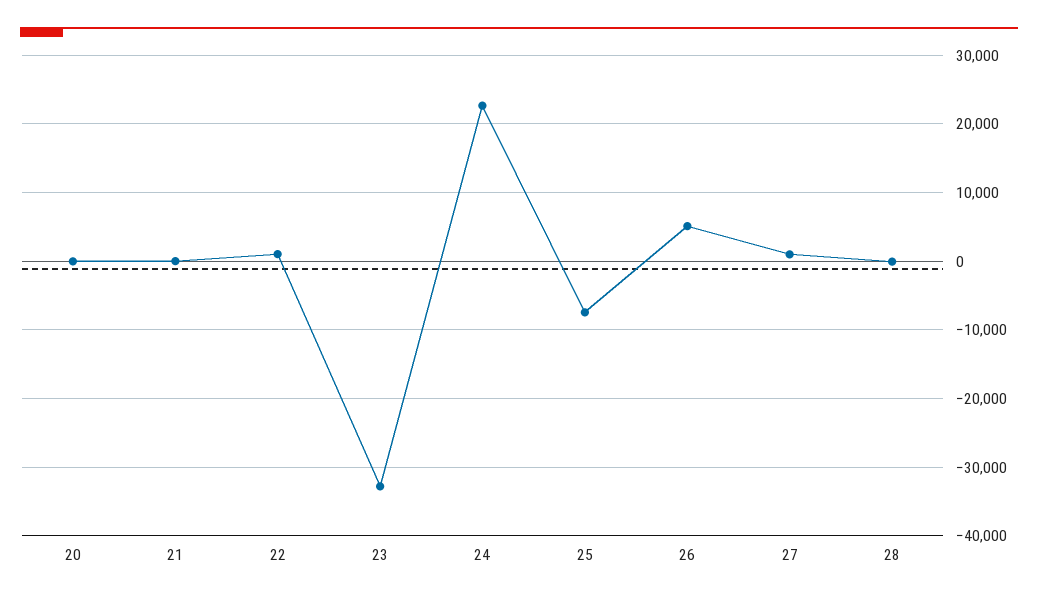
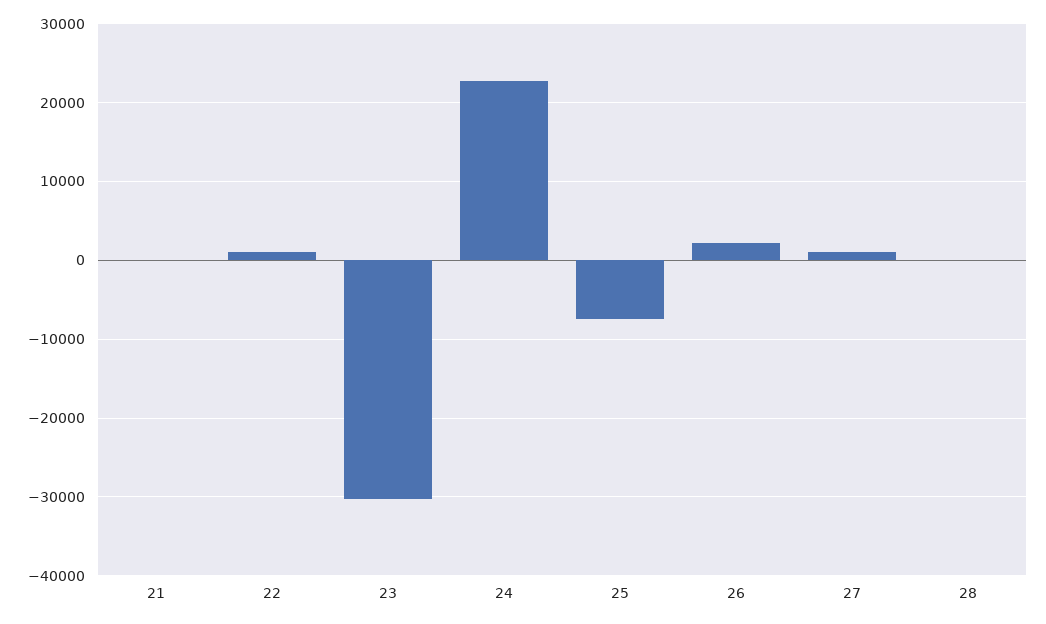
20: 0 -> none
23: -33000 -> -30000
26: 5000 -> 2000

